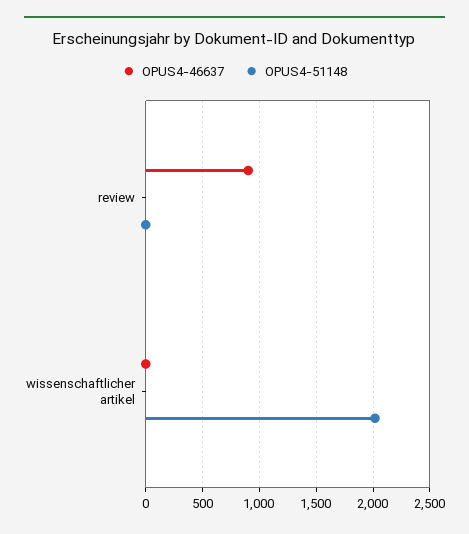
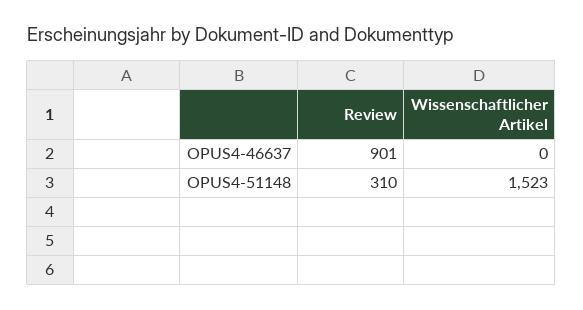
OPUS4-51148, review: 0 -> 310
OPUS4-51148, wissenschaftlicher artikel: 2000 -> 1523

